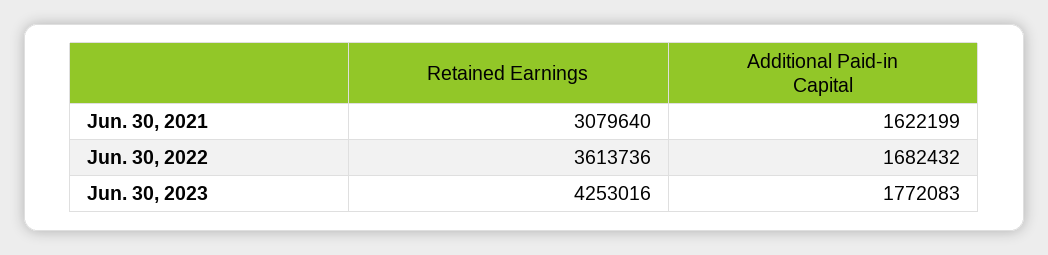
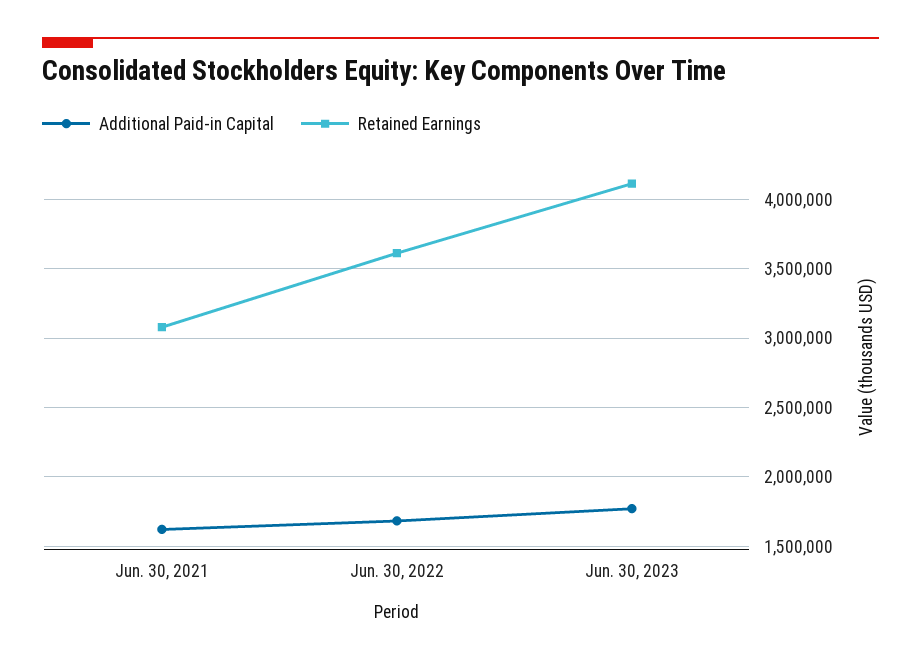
Retained Earnings, Jun. 30, 2023: 4253016 -> 4100000

